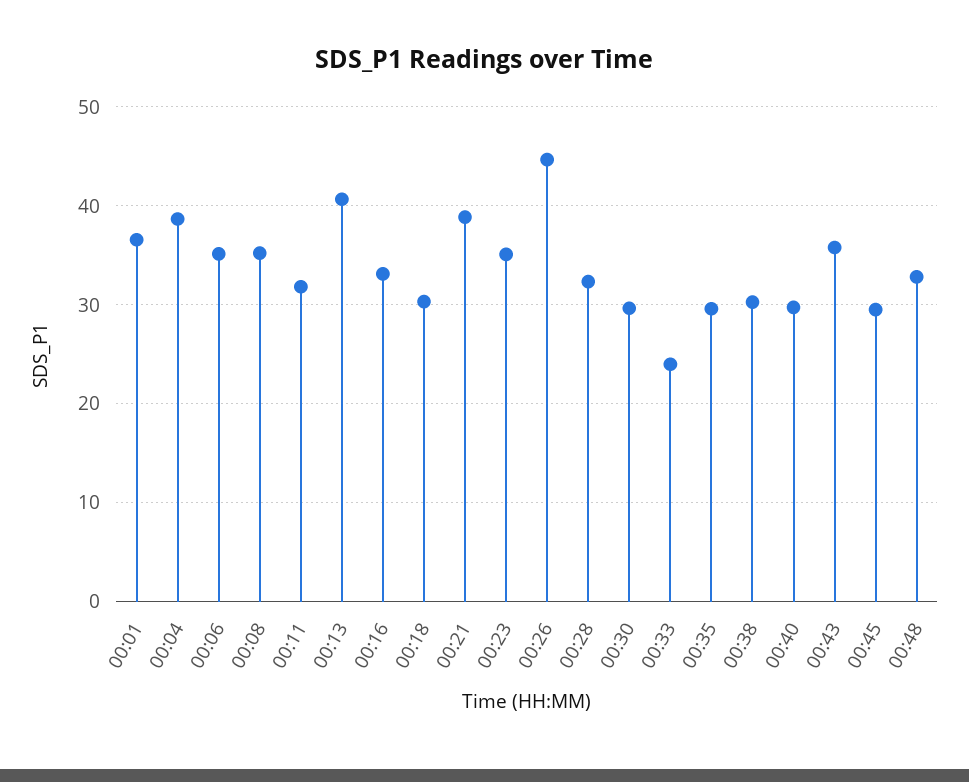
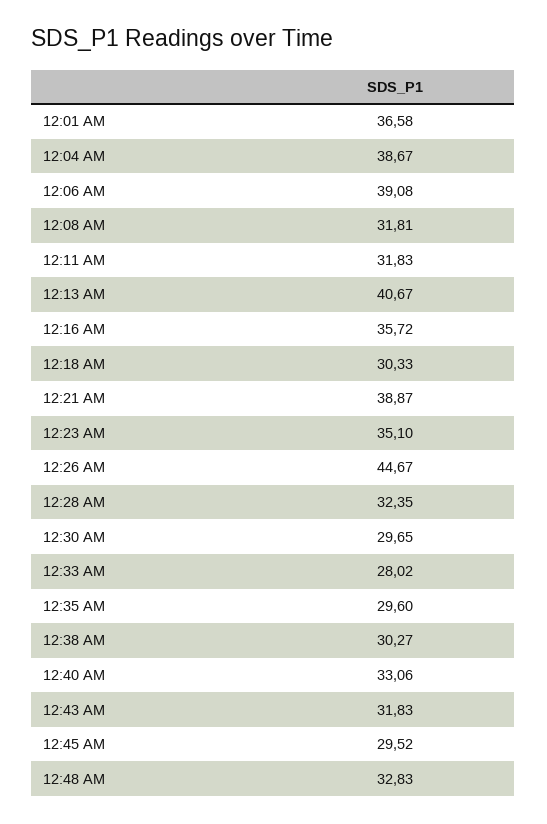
00:06: 35 -> 39.08
00:08: 35 -> 31.81
00:16: 33 -> 35.72
00:33: 24 -> 28.02
00:40: 30 -> 33.06
00:43: 36 -> 31.83

